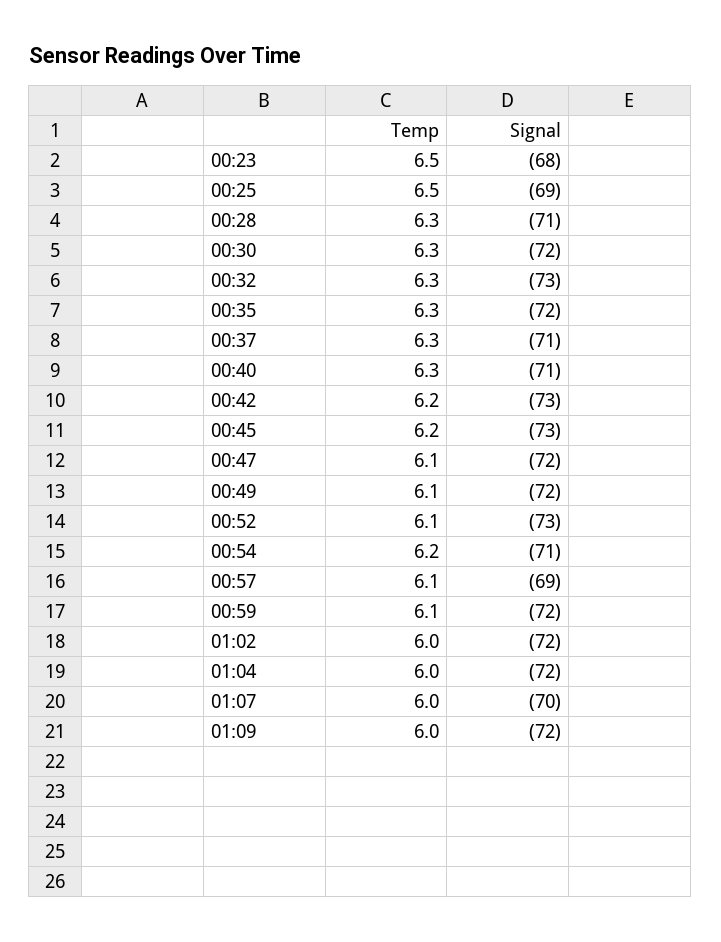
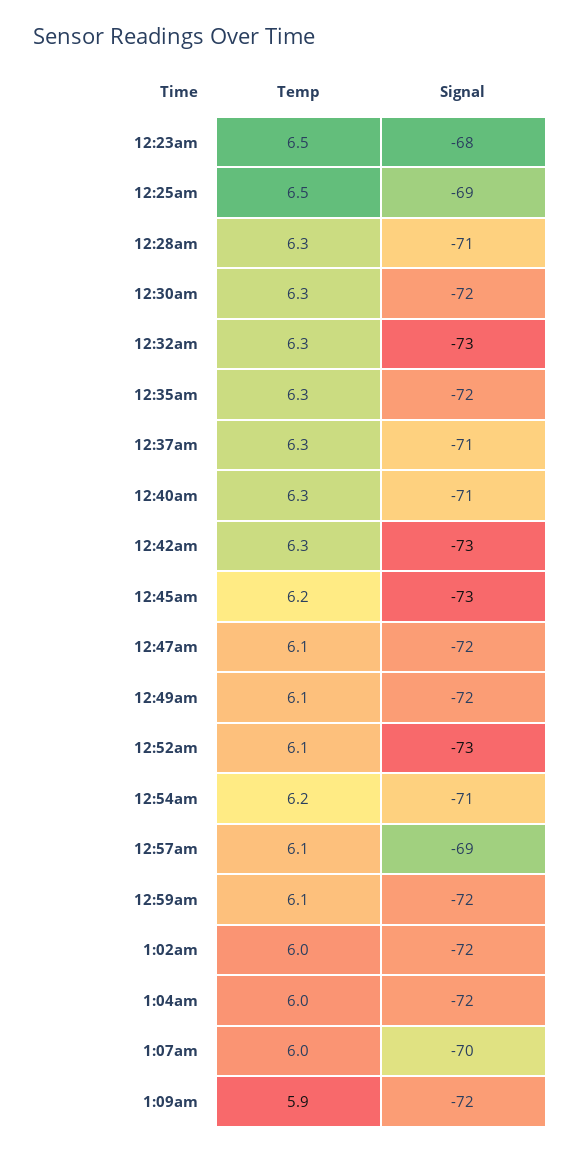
Temp, 00:42: 6.2 -> 6.3
Temp, 01:09: 6 -> 5.9

